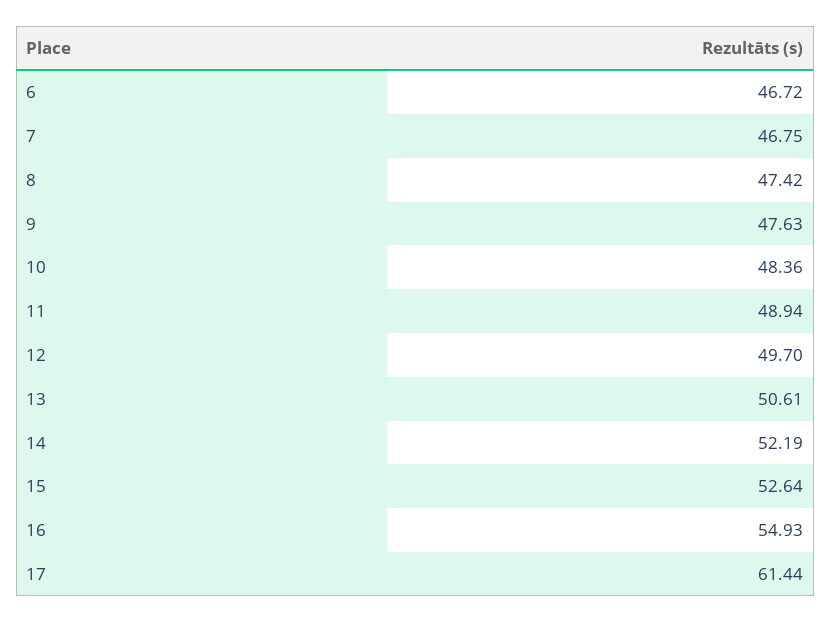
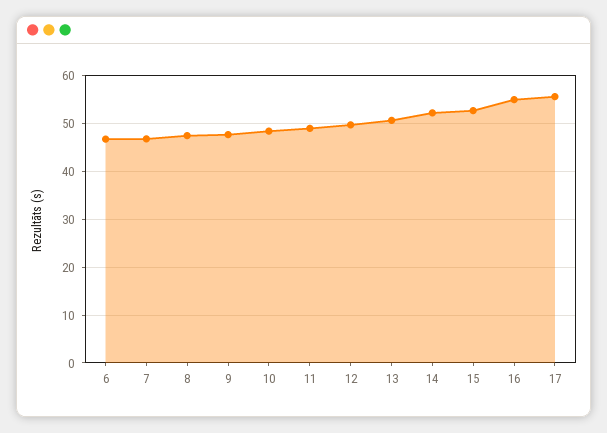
17: 61.44 -> 56

